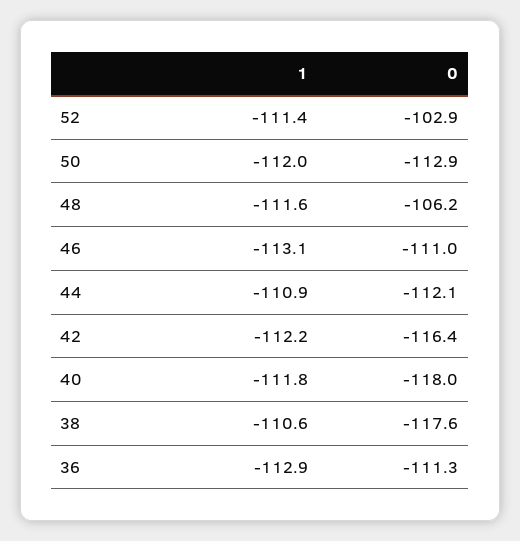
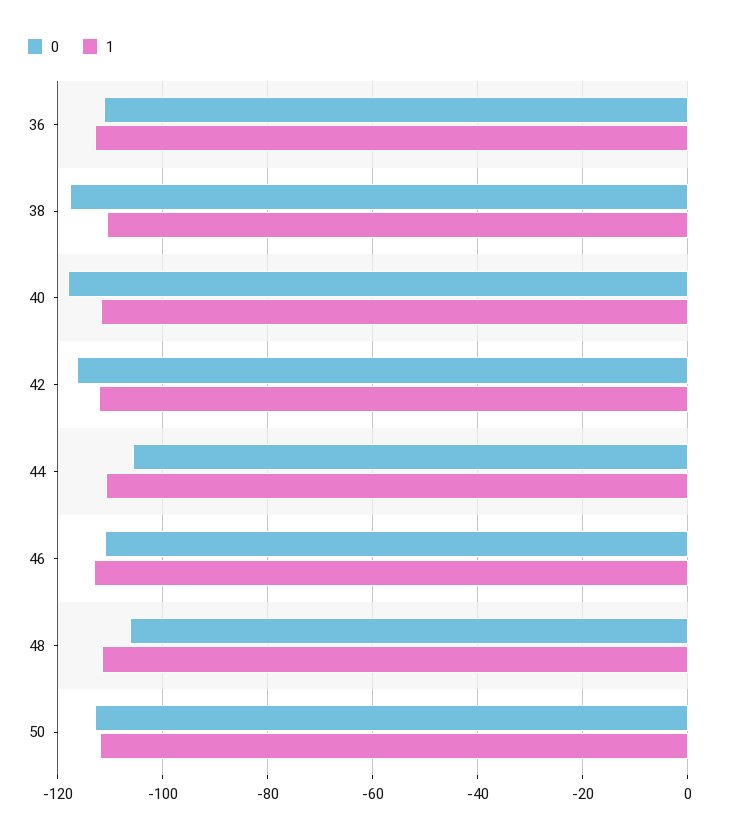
1, 52: -111.4 -> none
0, 52: -102.9 -> none
0, 44: -112.1 -> -106

